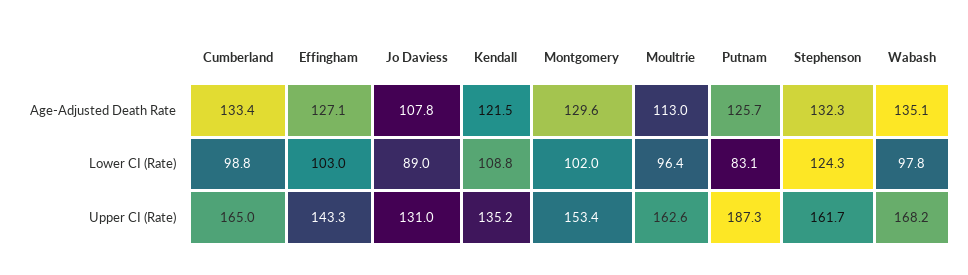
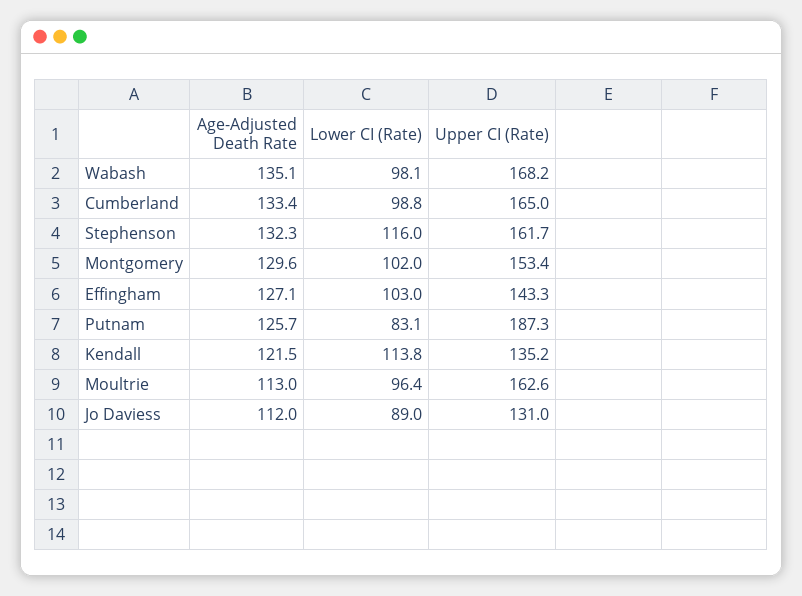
Jo Daviess, Age-Adjusted Death Rate: 107.8 -> 112
Kendall, Lower CI (Rate): 108.8 -> 113.8
Stephenson, Lower CI (Rate): 124.3 -> 116
Wabash, Lower CI (Rate): 97.8 -> 98.1

